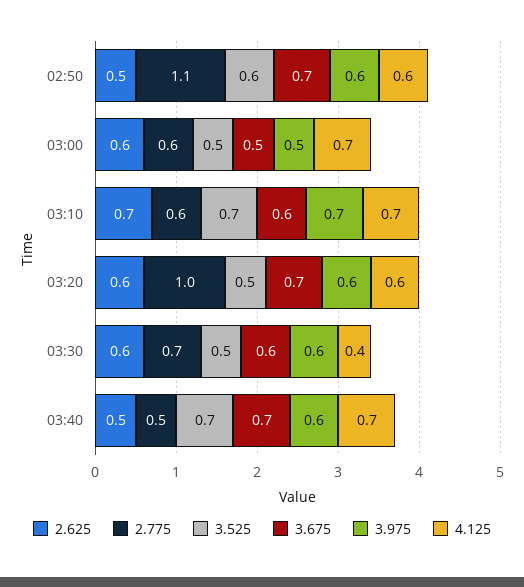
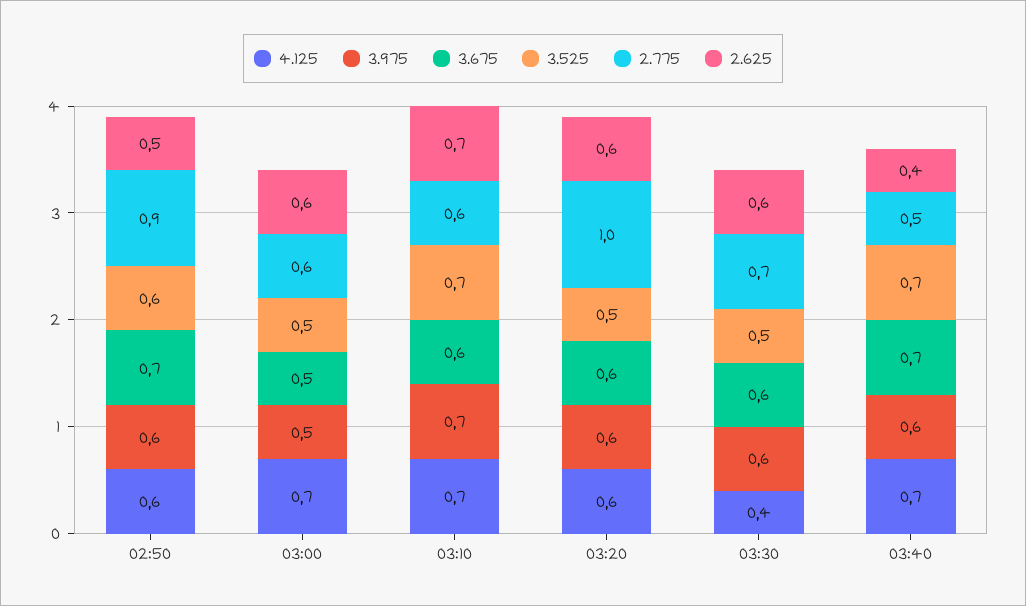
2.775, 02:50: 1.1 -> 0.9
3.675, 03:20: 0.7 -> 0.6
2.625, 03:40: 0.5 -> 0.4

